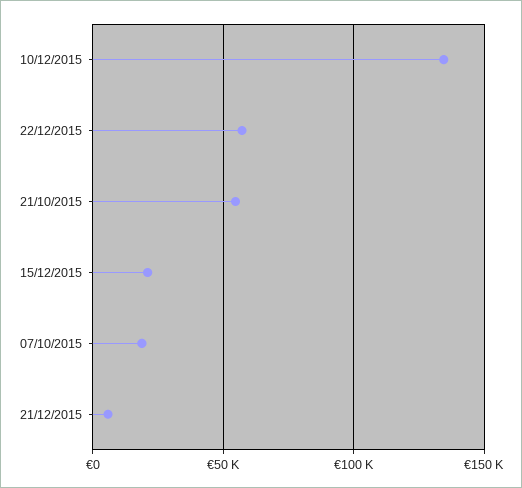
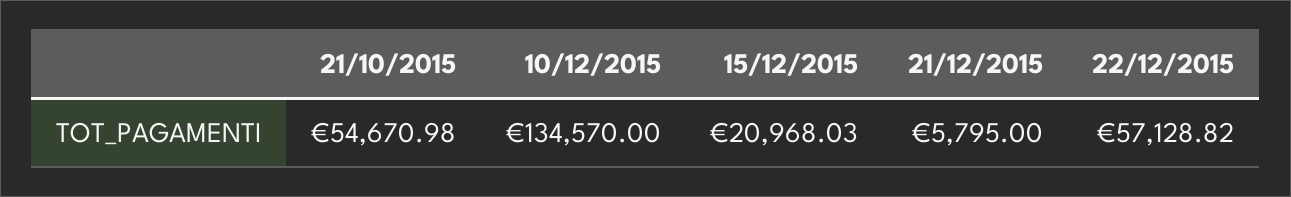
07/10/2015: 20000 -> none

